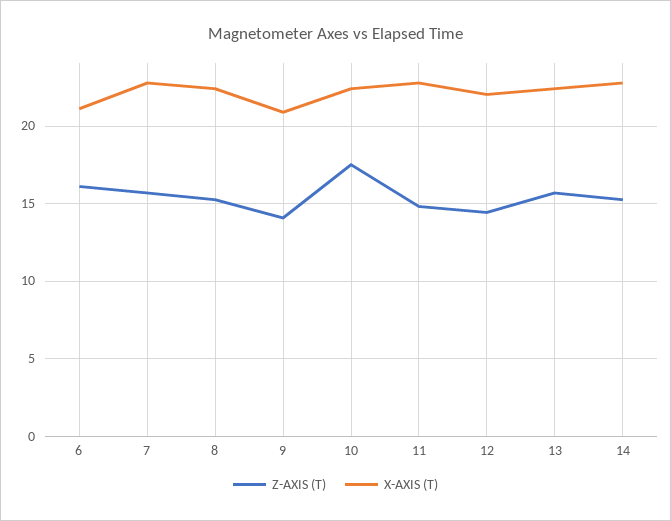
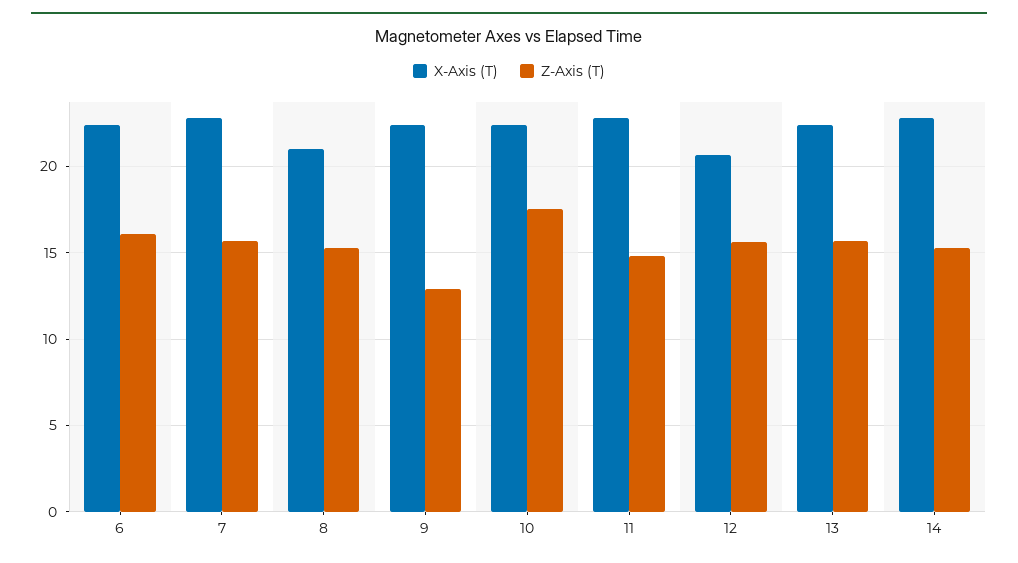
X-AXIS (T), 6: 21 -> 22.5
X-AXIS (T), 8: 22.5 -> 21
Z-AXIS (T), 9: 14 -> 13
X-AXIS (T), 9: 21 -> 22.5
Z-AXIS (T), 12: 14.5 -> 15.5
X-AXIS (T), 12: 22 -> 20.5

